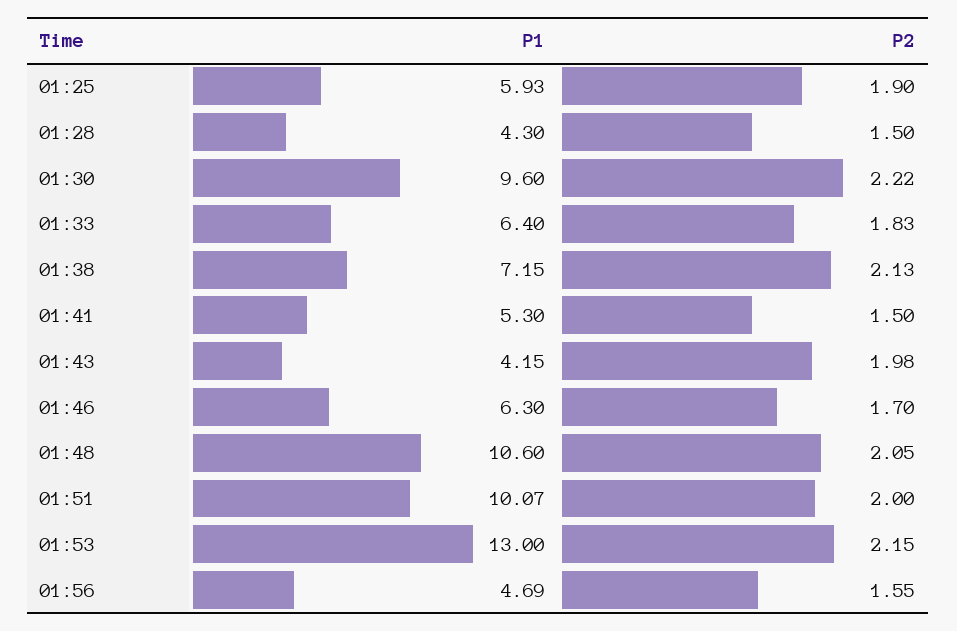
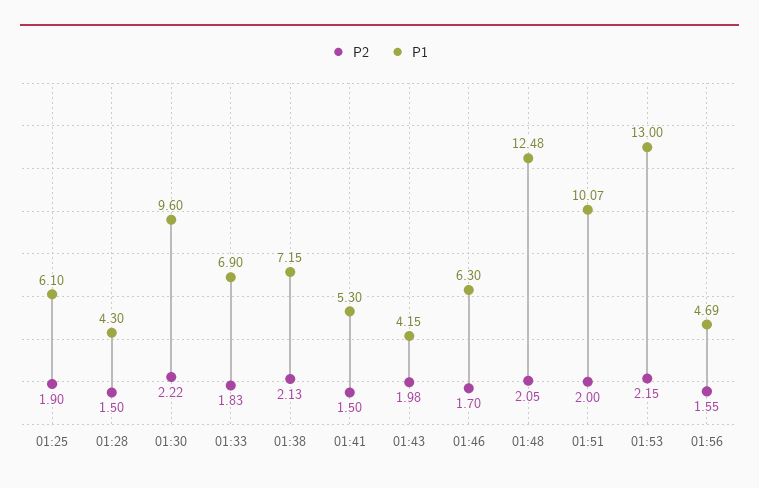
P1, 01:25: 5.93 -> 6.1
P1, 01:33: 6.4 -> 6.9
P1, 01:48: 10.6 -> 12.48

